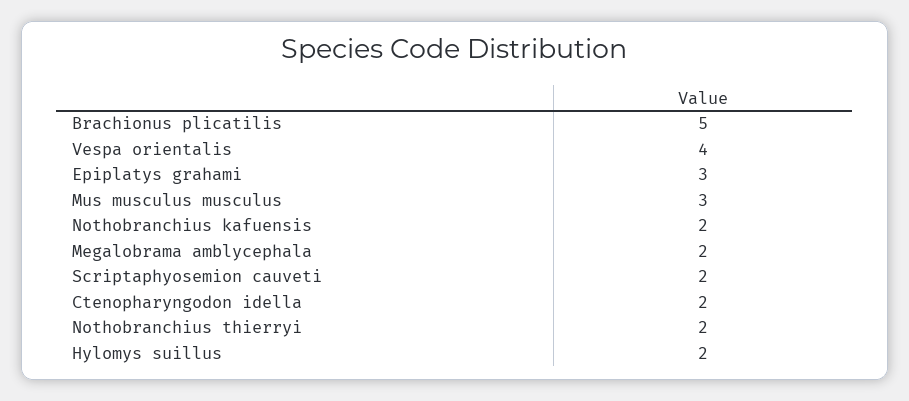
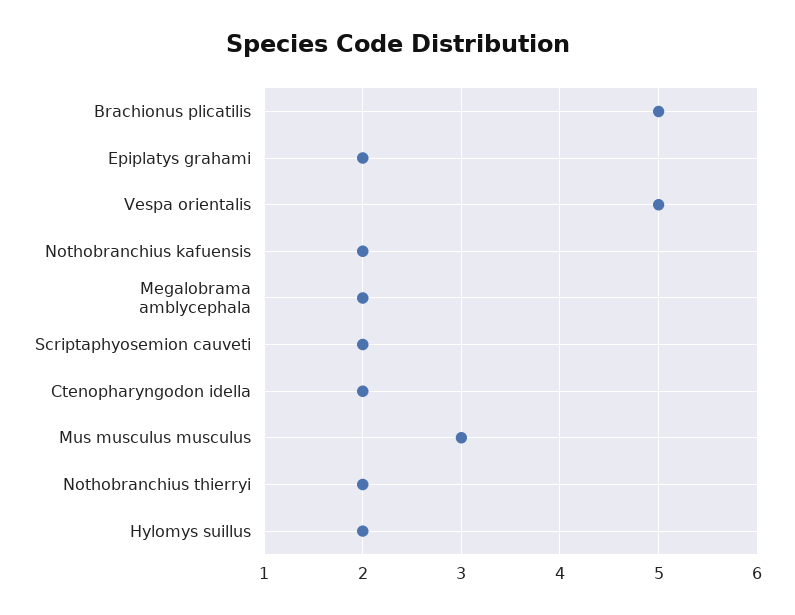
Vespa orientalis: 4 -> 5
Epiplatys grahami: 3 -> 2

